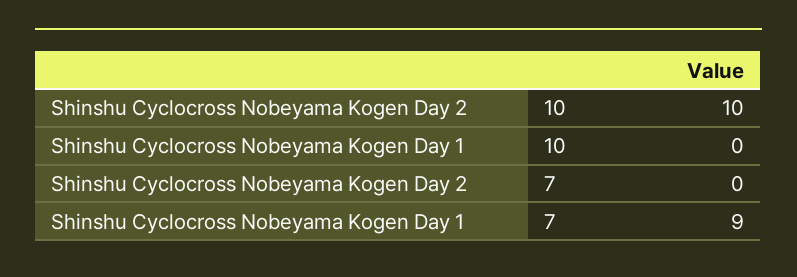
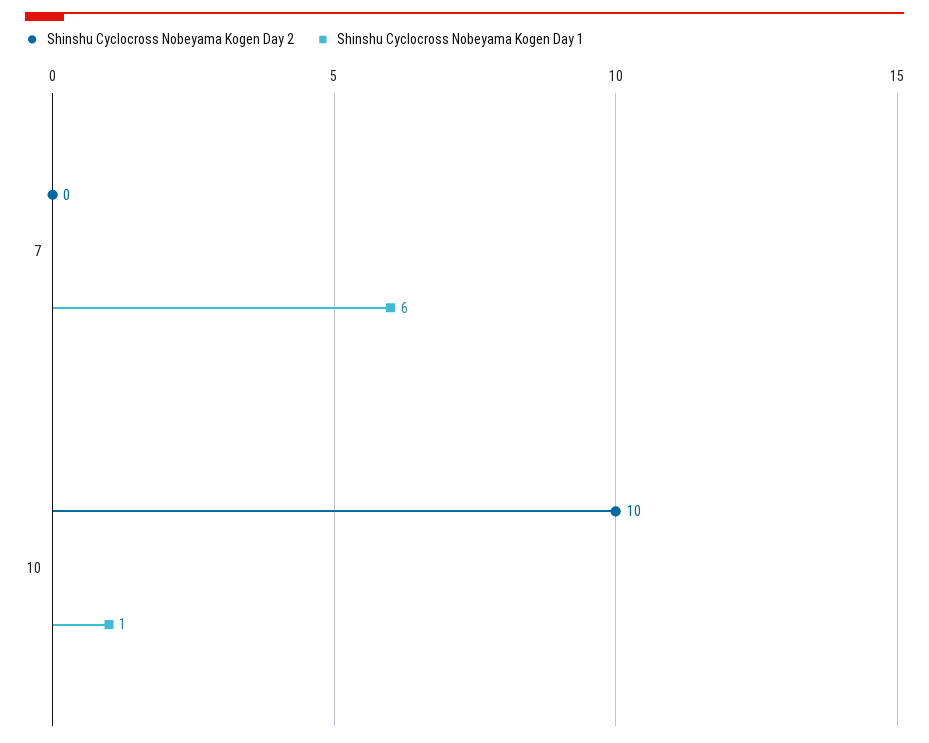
Shinshu Cyclocross Nobeyama Kogen Day 1, 10: 0 -> 1
Shinshu Cyclocross Nobeyama Kogen Day 1, 7: 9 -> 6

